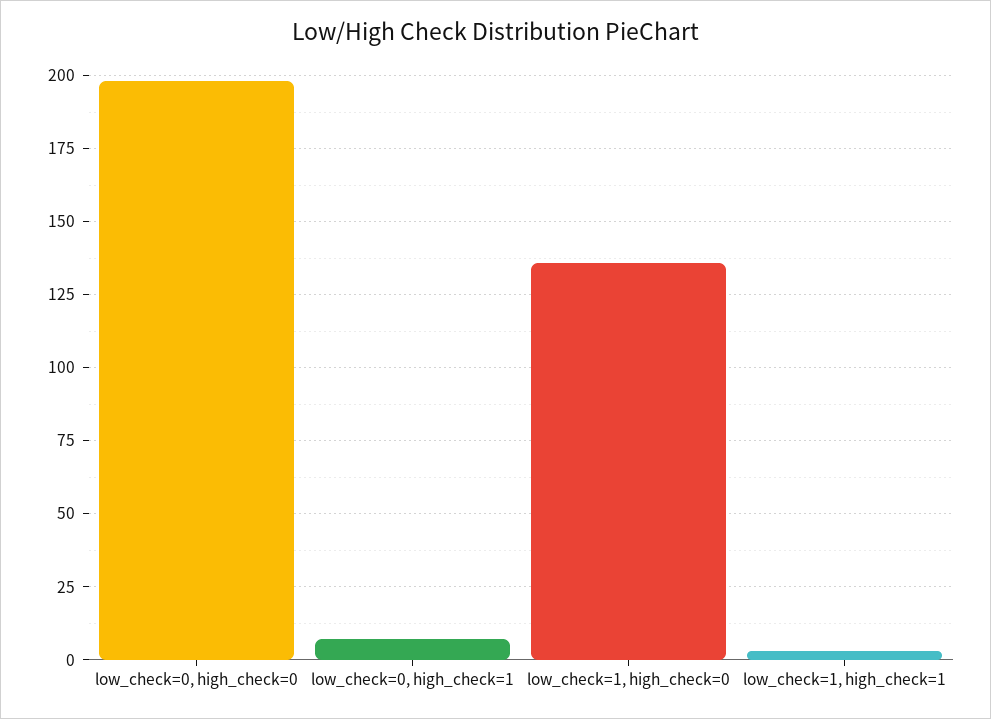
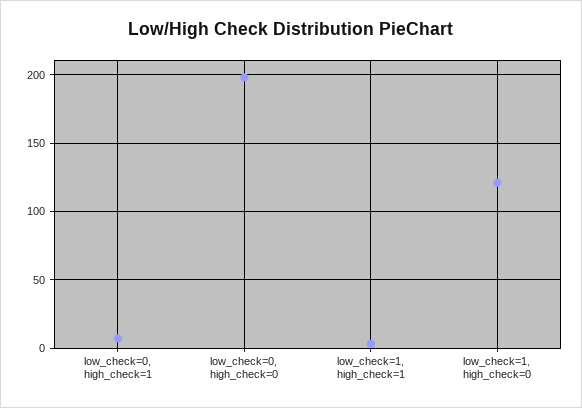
low_check=1, high_check=0: 135 -> 120

